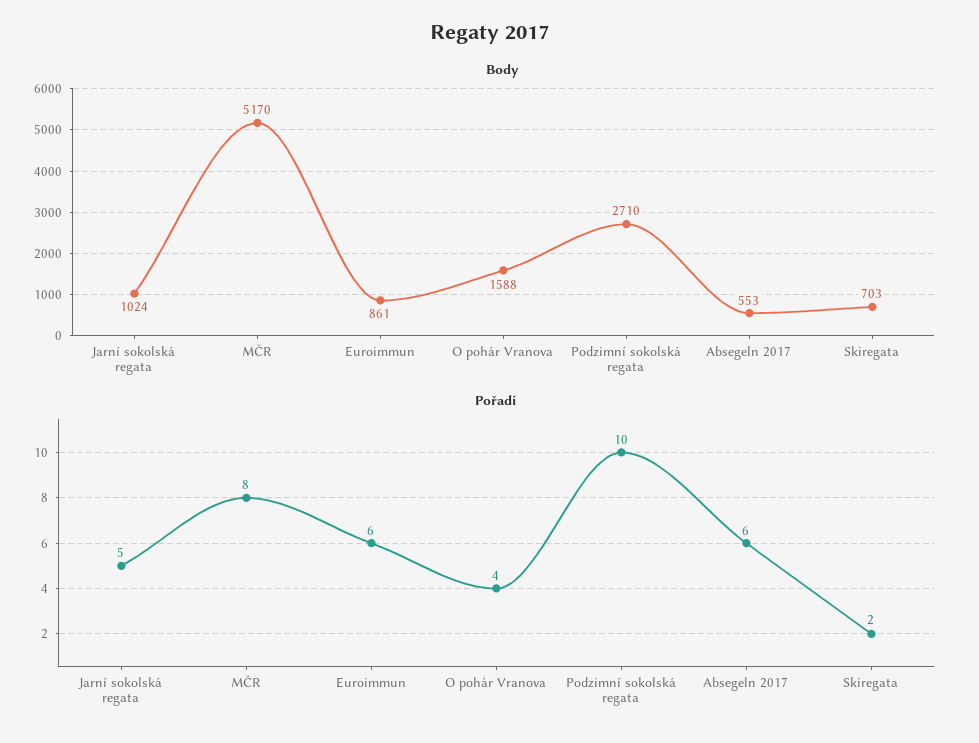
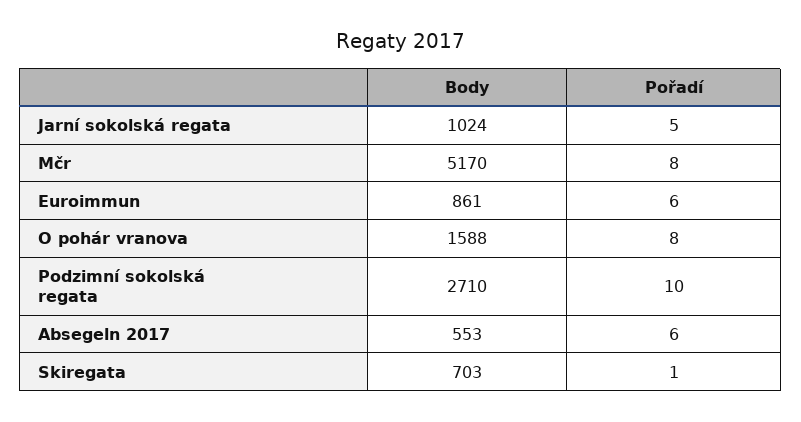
Pořadí, O pohár Vranova: 4 -> 8
Pořadí, Skiregata: 2 -> 1

